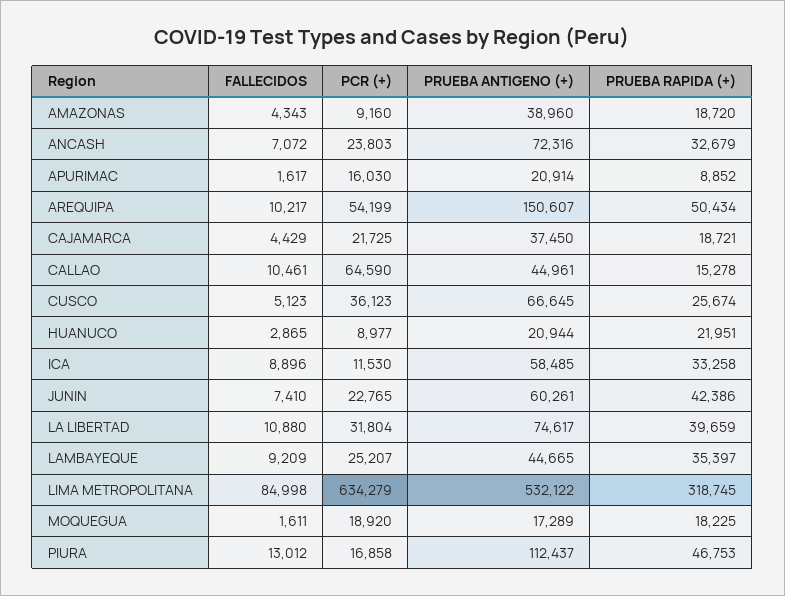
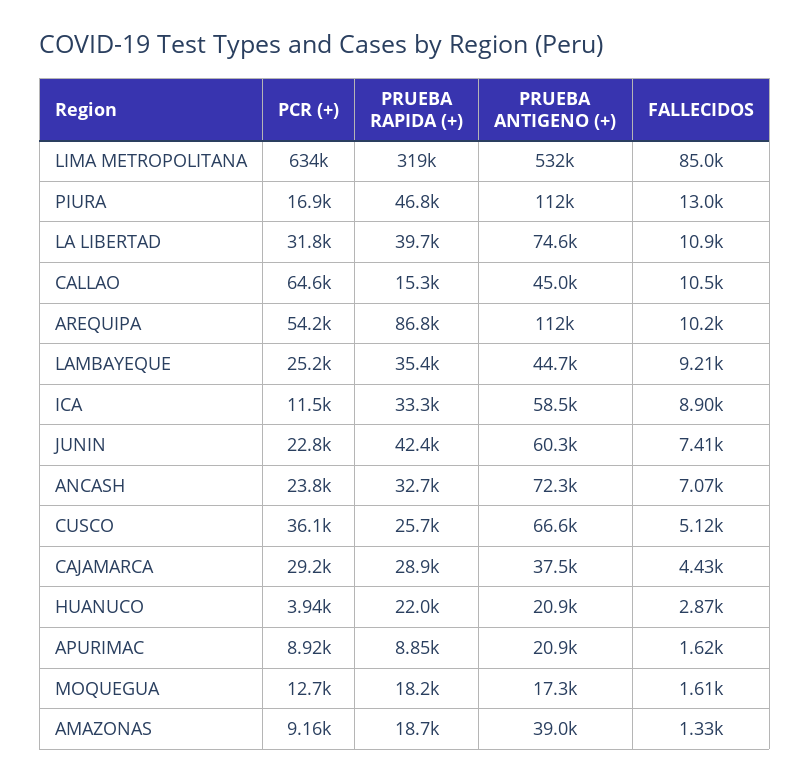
FALLECIDOS, AMAZONAS: 4343 -> 1330
PCR (+), APURIMAC: 16030 -> 8920
PRUEBA ANTIGENO (+), AREQUIPA: 150607 -> 112000
PRUEBA RAPIDA (+), AREQUIPA: 50434 -> 86800
PCR (+), CAJAMARCA: 21725 -> 29200
PRUEBA RAPIDA (+), CAJAMARCA: 18721 -> 28900
PCR (+), HUANUCO: 8977 -> 3940
PCR (+), MOQUEGUA: 18920 -> 12700

